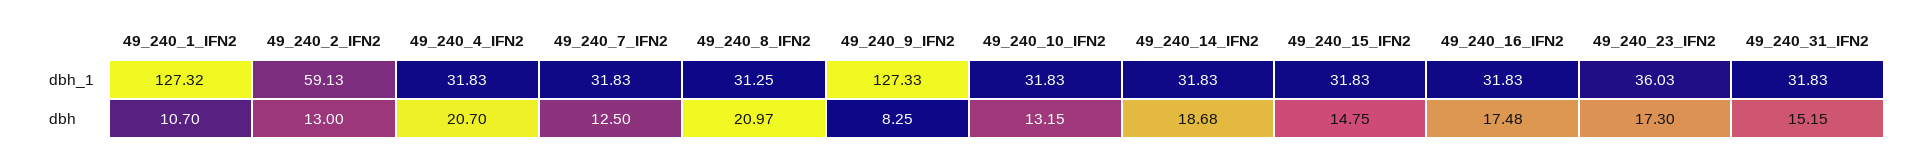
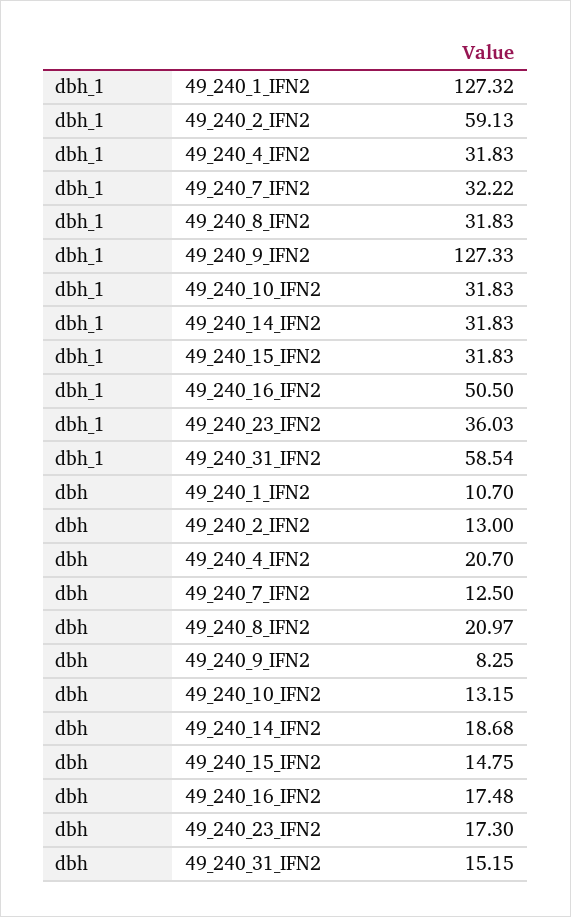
49_240_7_IFN2, dbh_1: 31.83 -> 32.22
49_240_8_IFN2, dbh_1: 31.25 -> 31.83
49_240_16_IFN2, dbh_1: 31.83 -> 50.5
49_240_31_IFN2, dbh_1: 31.83 -> 58.54

